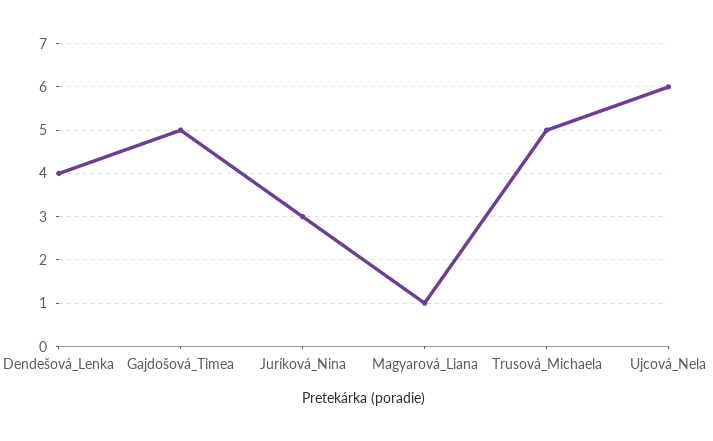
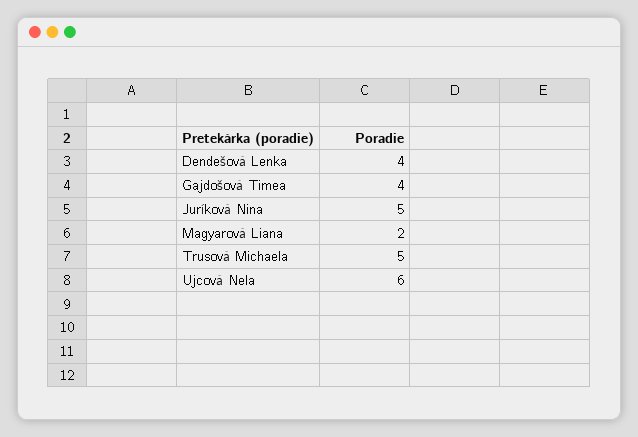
Gajdošová_Timea: 5 -> 4
Juríková_Nina: 3 -> 5
Magyarová_Liana: 1 -> 2

